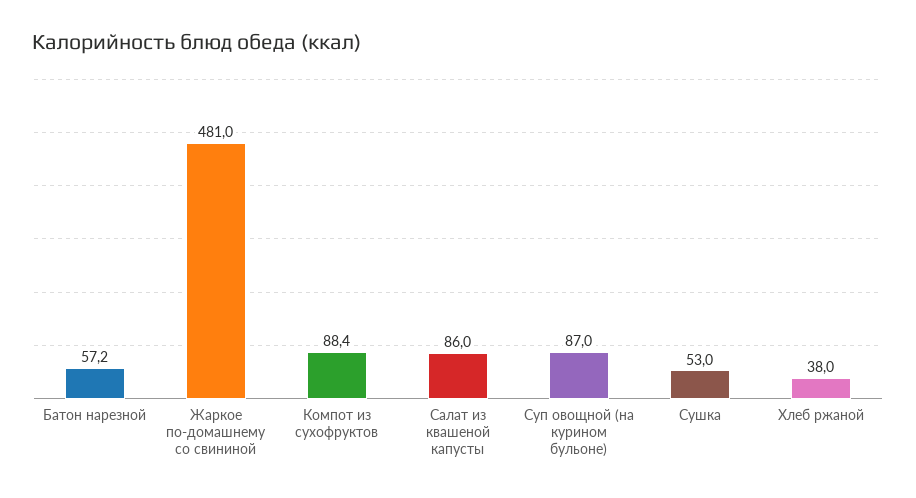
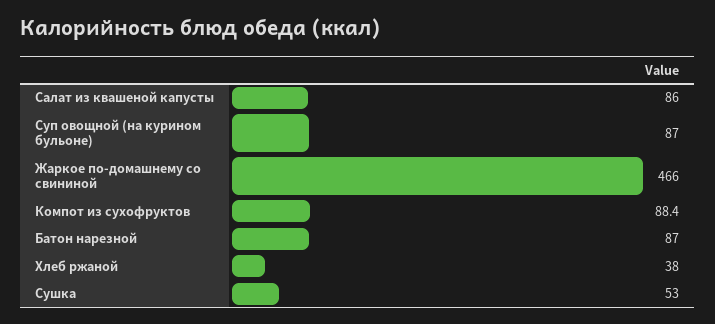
Батон нарезной: 57.2 -> 87
Жаркое по-домашнему со свининой: 481 -> 466

